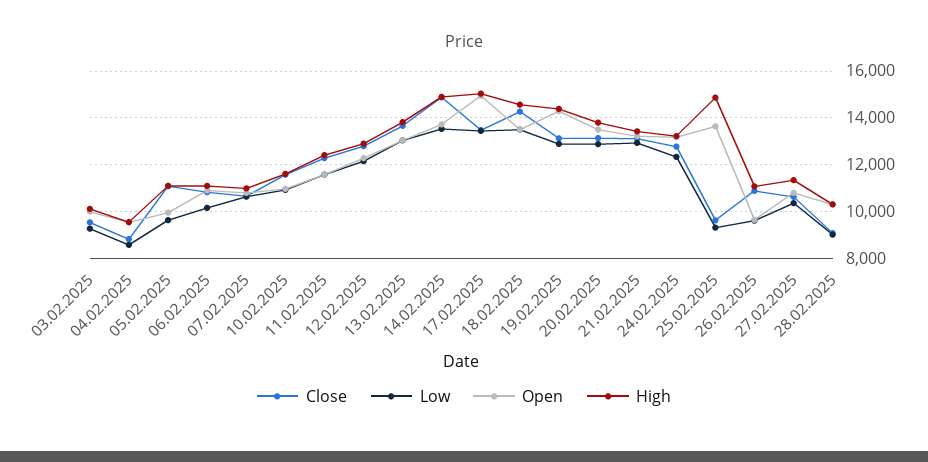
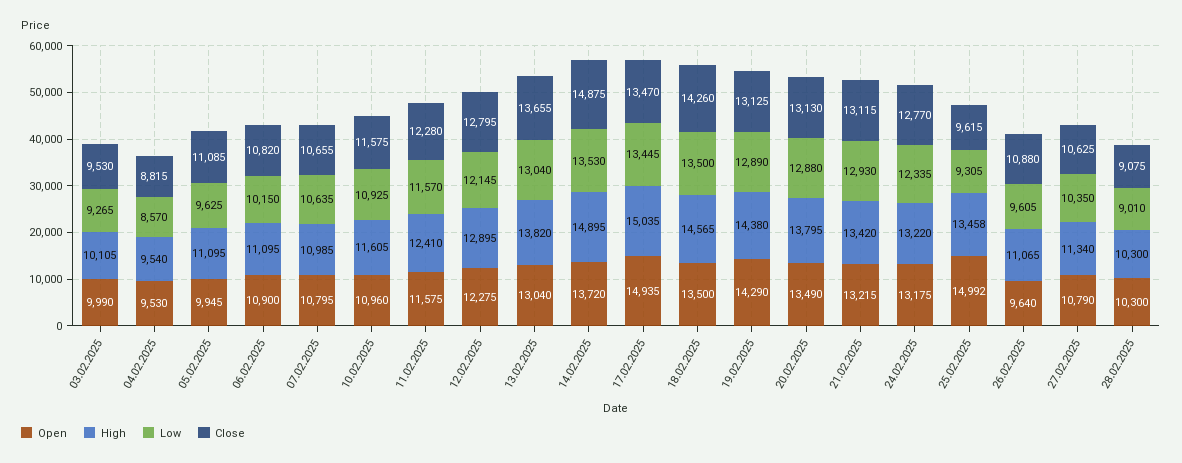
Open, 25.02.2025: 13500 -> 14992
High, 25.02.2025: 15000 -> 13458

